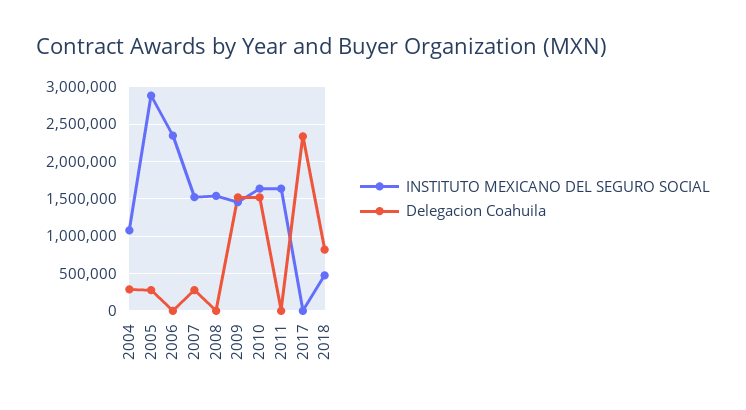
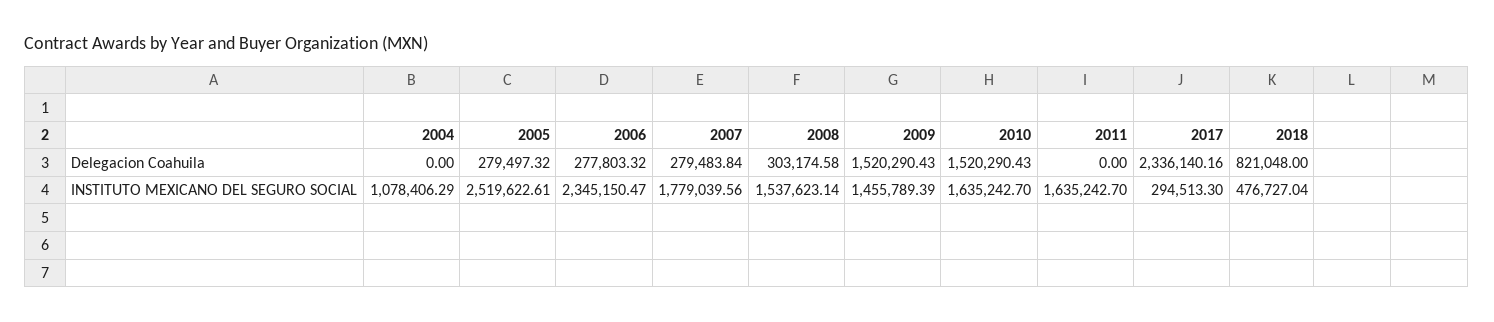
Delegacion Coahuila, 2004: 300000 -> 0
INSTITUTO MEXICANO DEL SEGURO SOCIAL, 2005: 2900000 -> 2519622.61
Delegacion Coahuila, 2006: 0 -> 277803.32
INSTITUTO MEXICANO DEL SEGURO SOCIAL, 2007: 1500000 -> 1779039.56
Delegacion Coahuila, 2008: 0 -> 303174.58
INSTITUTO MEXICANO DEL SEGURO SOCIAL, 2017: 0 -> 294513.3

